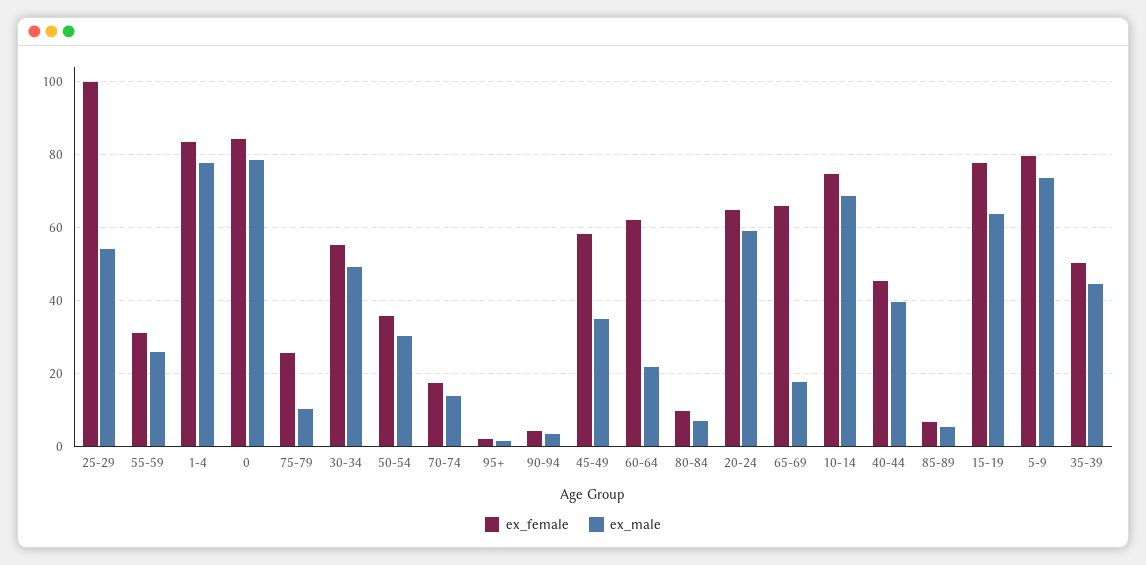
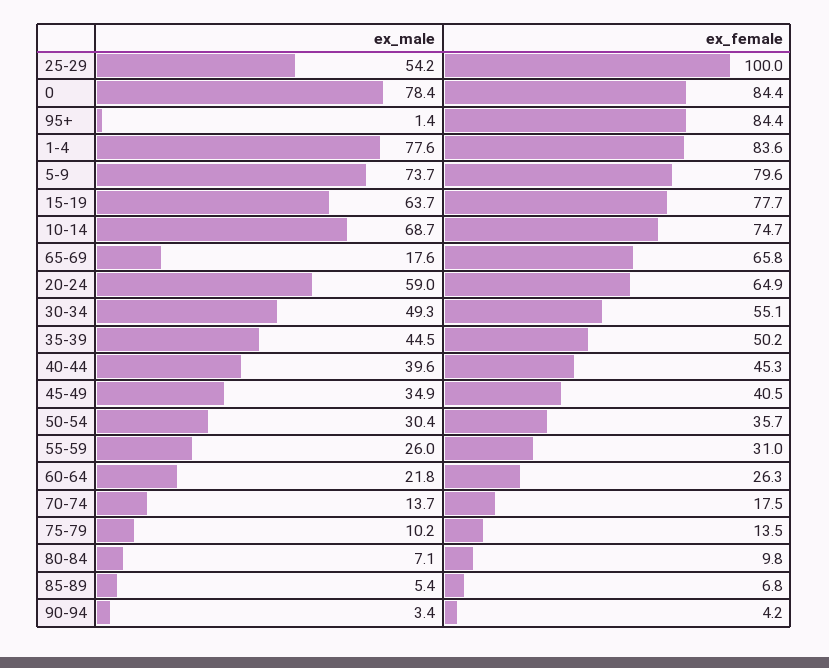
ex_female, 75-79: 26 -> 13.5
ex_female, 95+: 2 -> 84.4
ex_female, 45-49: 58 -> 40.5
ex_female, 60-64: 62 -> 26.3

